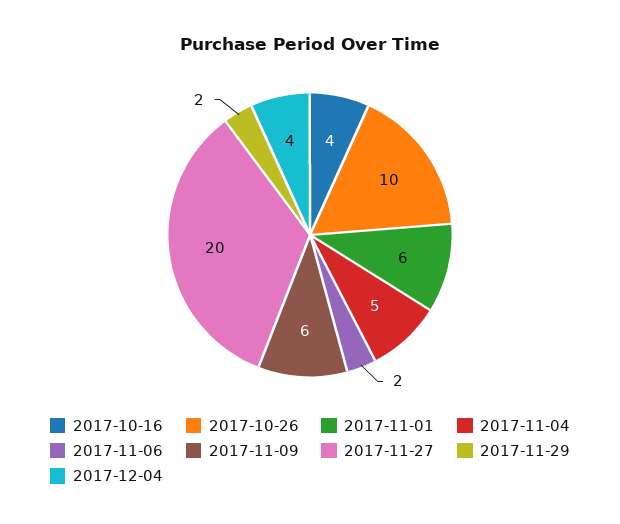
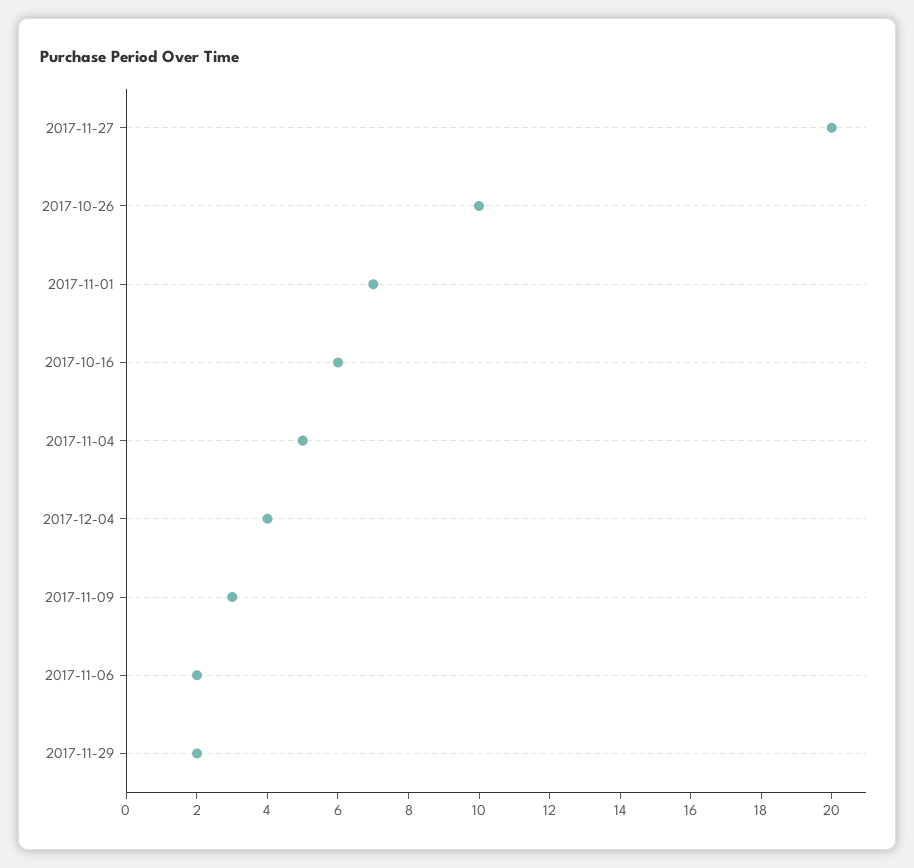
2017-10-16: 4 -> 6
2017-11-01: 6 -> 7
2017-11-09: 6 -> 3

